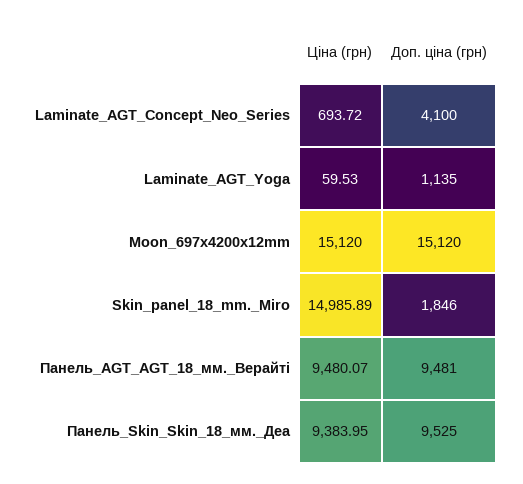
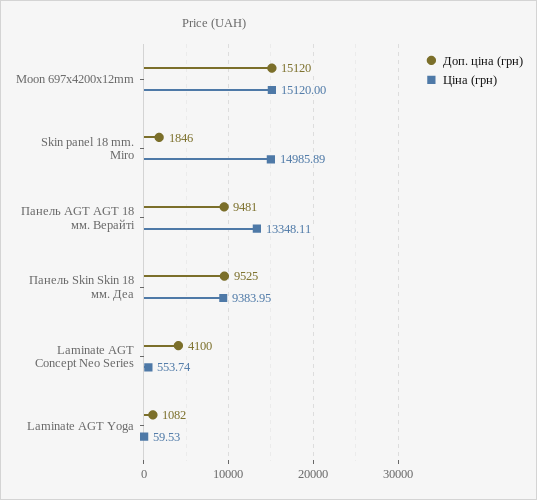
Ціна (грн), Laminate_AGT_Concept_Neo_Series: 693.72 -> 553.74
Доп. ціна (грн), Laminate_AGT_Yoga: 1135 -> 1082
Ціна (грн), Панель_AGT_AGT_18_мм._Верайті: 9480.07 -> 13348.11

